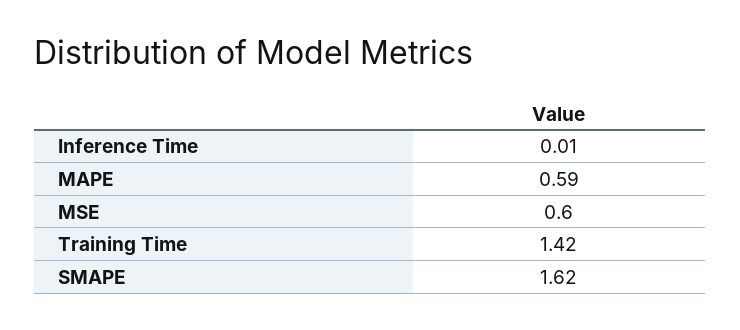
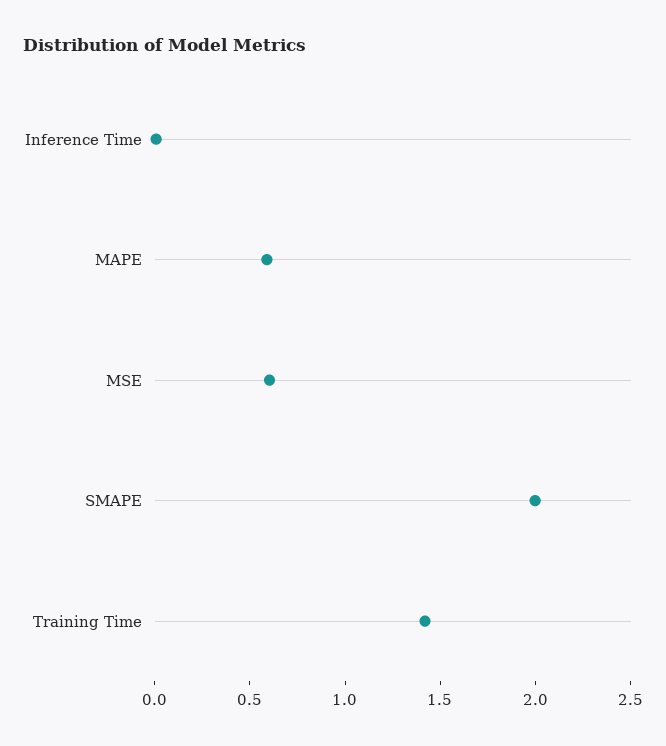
SMAPE: 1.62 -> 2

